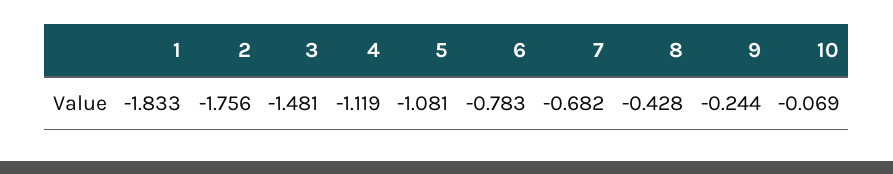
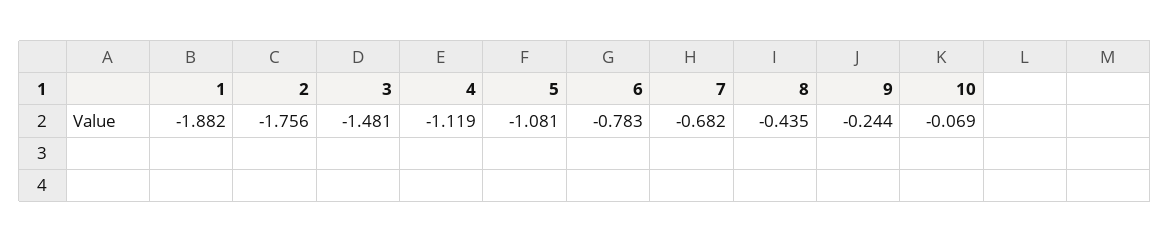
1: -1.833 -> -1.882
8: -0.428 -> -0.435

